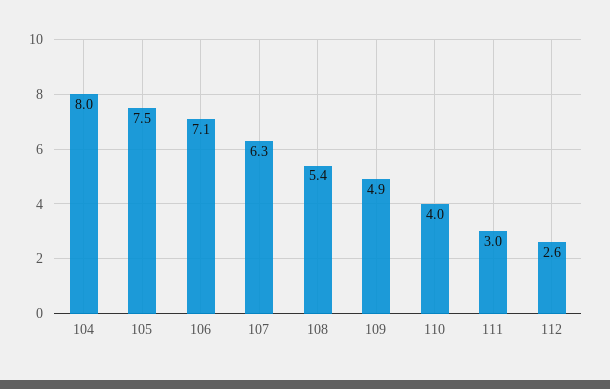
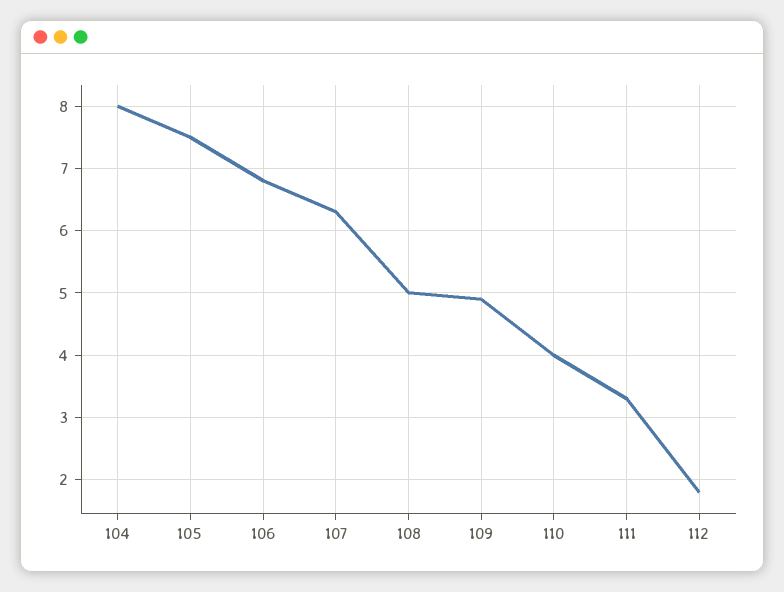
106: 7.1 -> 6.8
108: 5.4 -> 5
111: 3 -> 3.3
112: 2.6 -> 1.8

